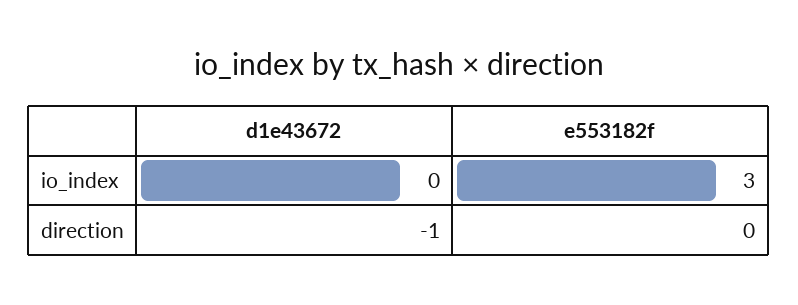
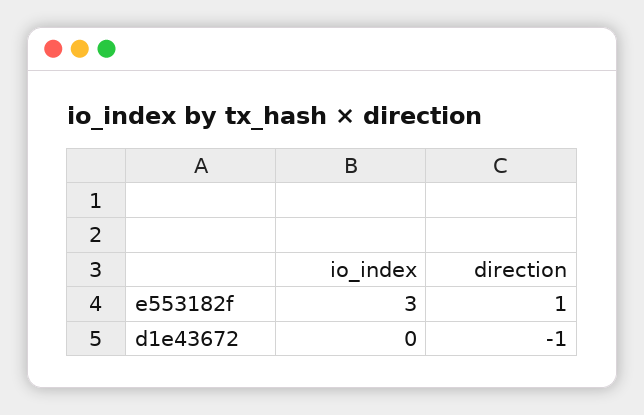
e553182f, direction: 0 -> 1

